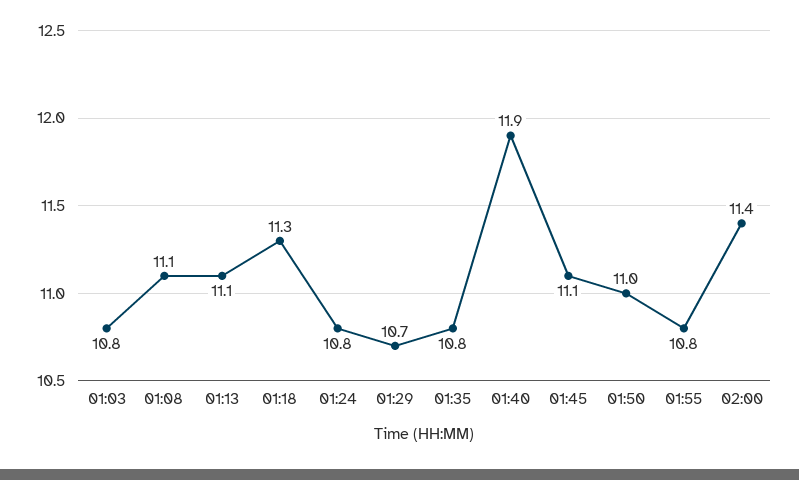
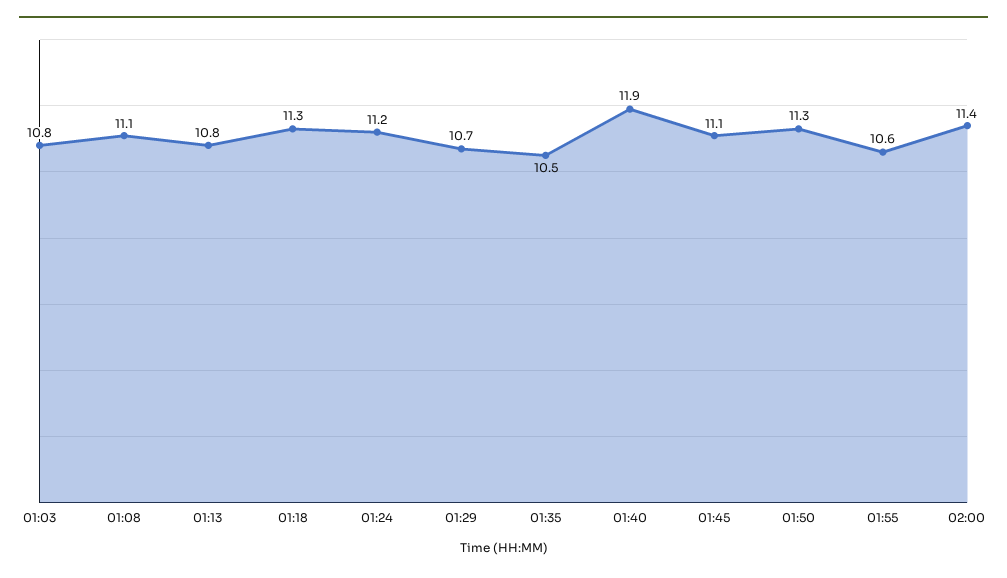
01:13: 11.1 -> 10.8
01:24: 10.8 -> 11.2
01:35: 10.8 -> 10.5
01:50: 11 -> 11.3
01:55: 10.8 -> 10.6

